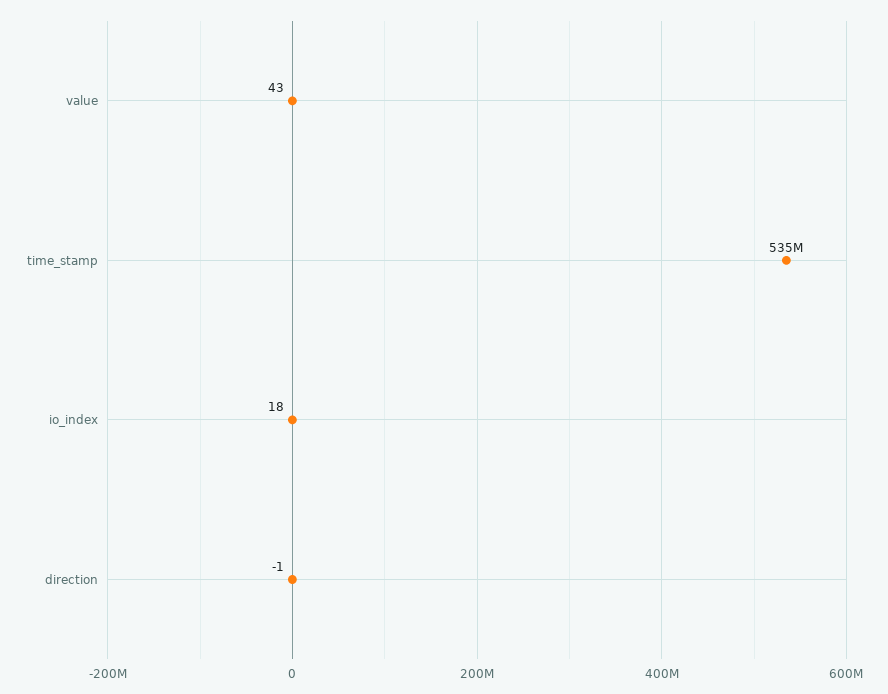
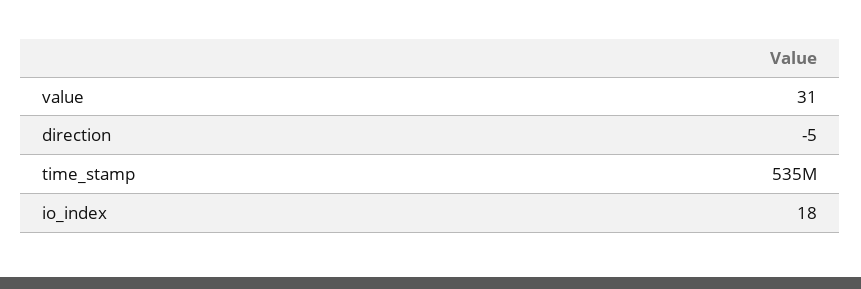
value: 43 -> 31
direction: -1 -> -5

